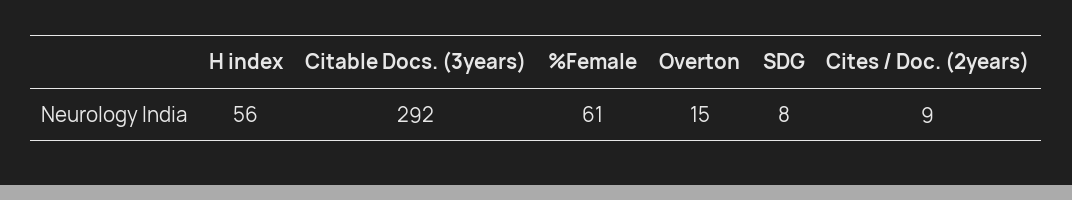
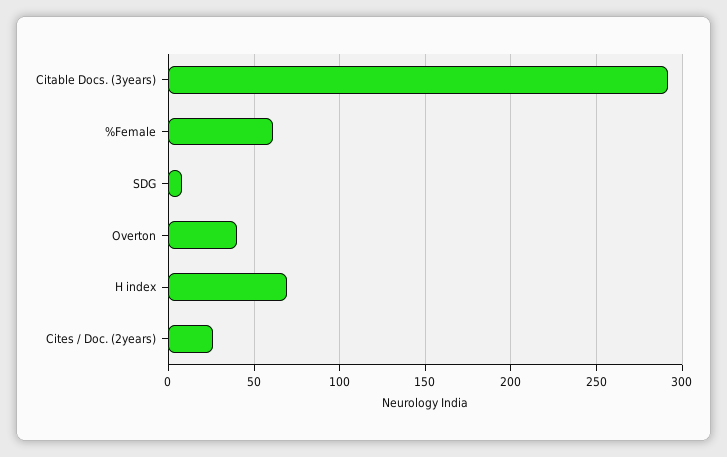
H index: 56 -> 70
Overton: 15 -> 40
Cites / Doc. (2years): 9 -> 25

